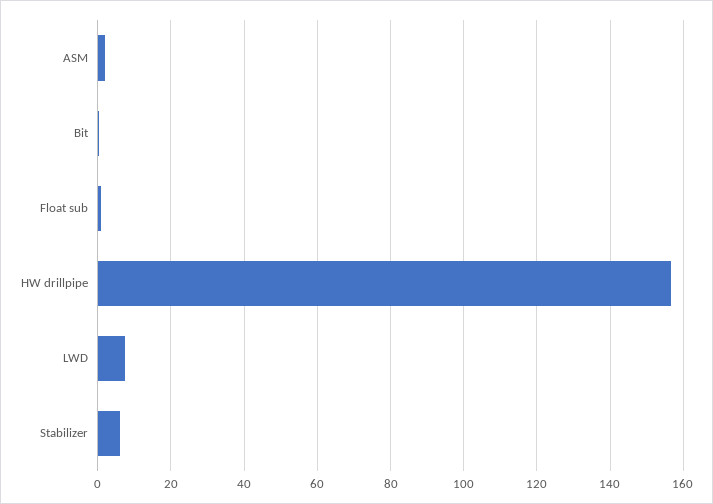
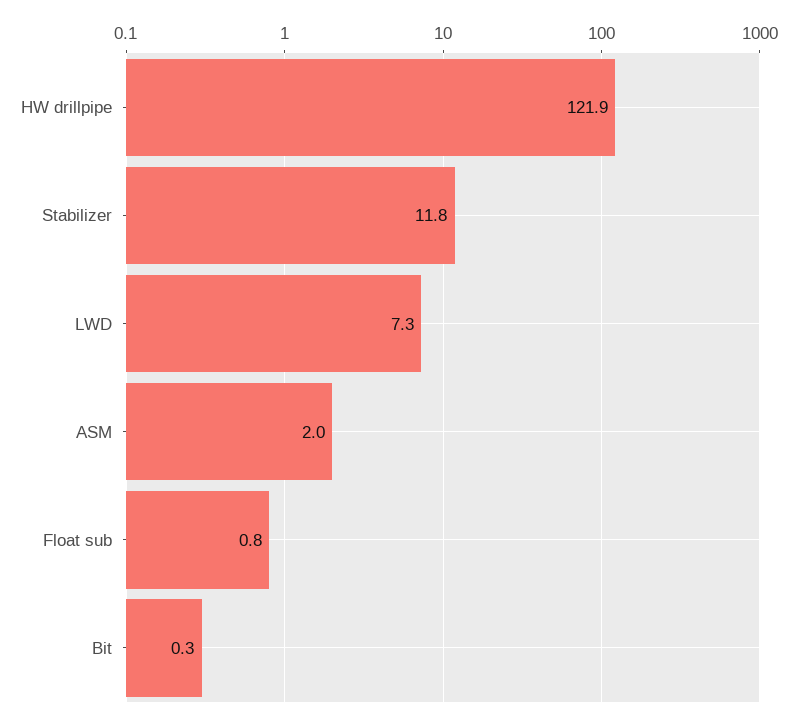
HW drillpipe: 156 -> 121.9
Stabilizer: 6 -> 11.8

